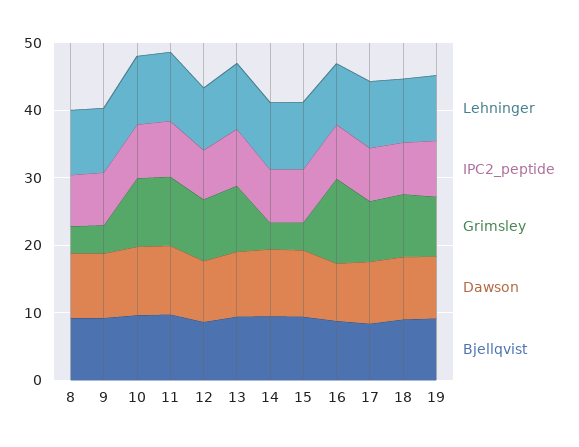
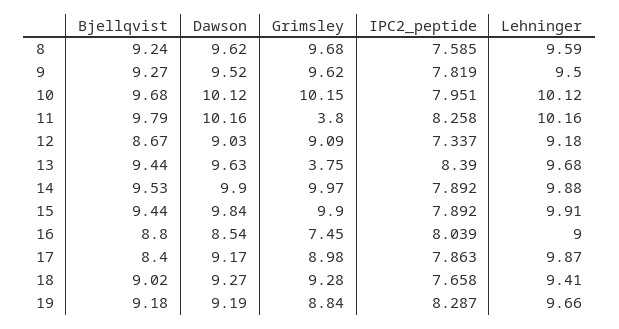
Grimsley, 8: 4 -> 9.68
Grimsley, 9: 4 -> 9.62
Grimsley, 11: 10 -> 3.8
Grimsley, 13: 10 -> 3.75
Grimsley, 14: 4 -> 9.97
Grimsley, 15: 4 -> 9.9
Grimsley, 16: 12 -> 7.45

